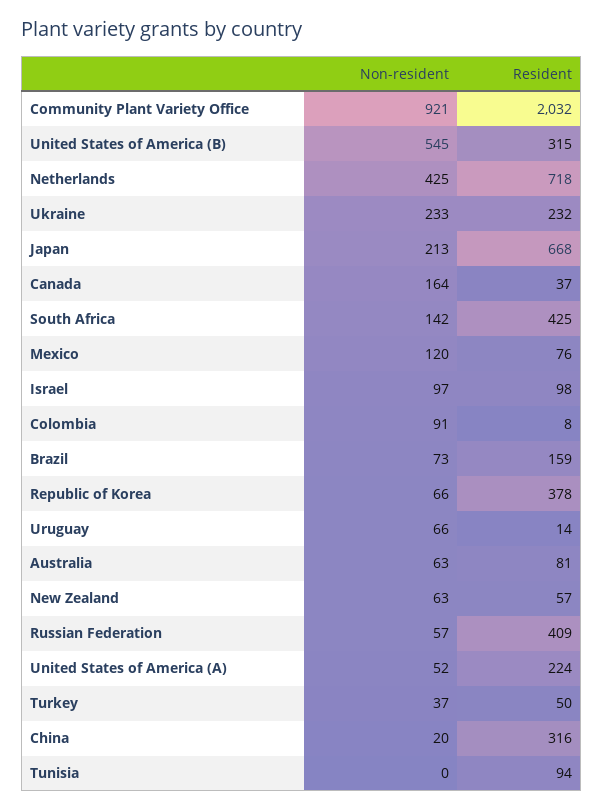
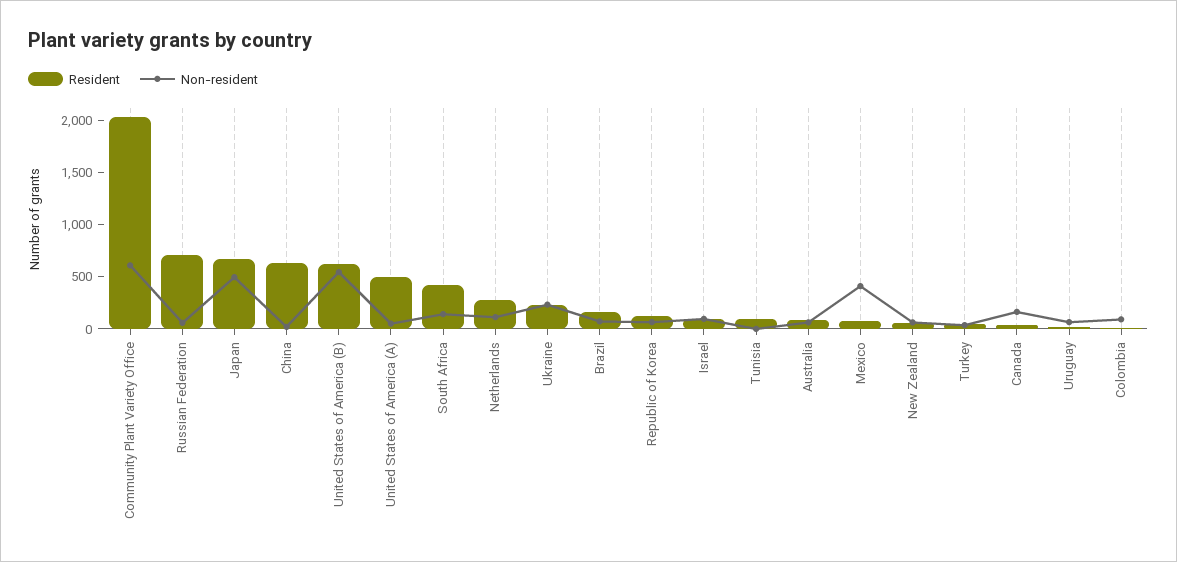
Non-resident, Community Plant Variety Office: 921 -> 600
Resident, United States of America (B): 315 -> 600
Non-resident, Netherlands: 425 -> 100
Resident, Netherlands: 718 -> 300
Non-resident, Japan: 213 -> 500
Non-resident, Mexico: 120 -> 400
Resident, Republic of Korea: 378 -> 100
Resident, Russian Federation: 409 -> 700
Resident, United States of America (A): 224 -> 500
Resident, China: 316 -> 600

